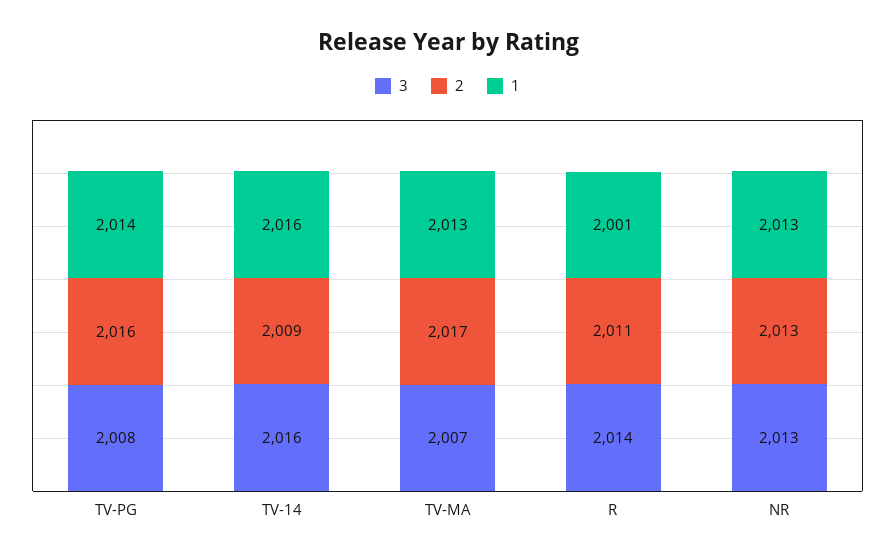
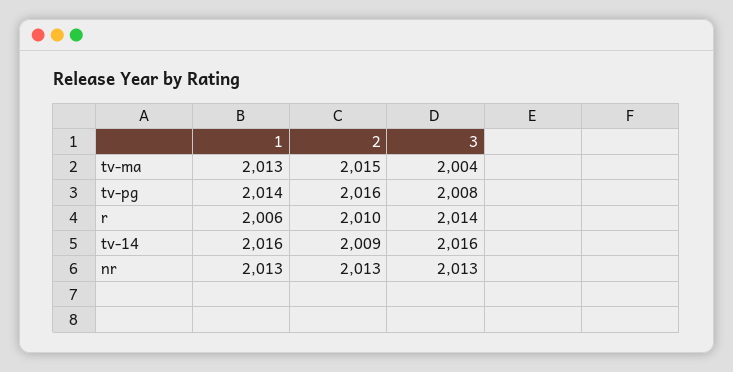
3, TV-MA: 2007 -> 2004
2, TV-MA: 2017 -> 2015
2, R: 2011 -> 2010
1, R: 2001 -> 2006

